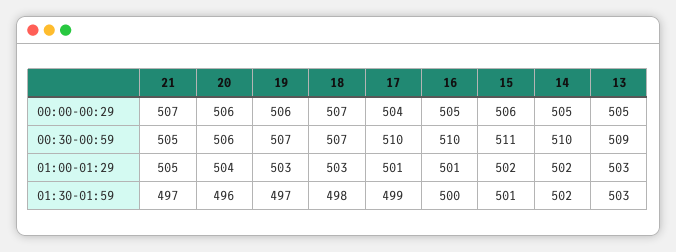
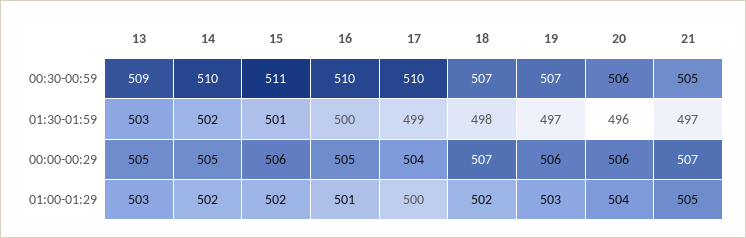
18, 01:00-01:29: 503 -> 502
17, 01:00-01:29: 501 -> 500

